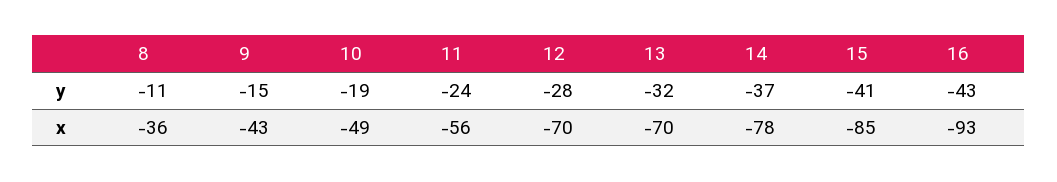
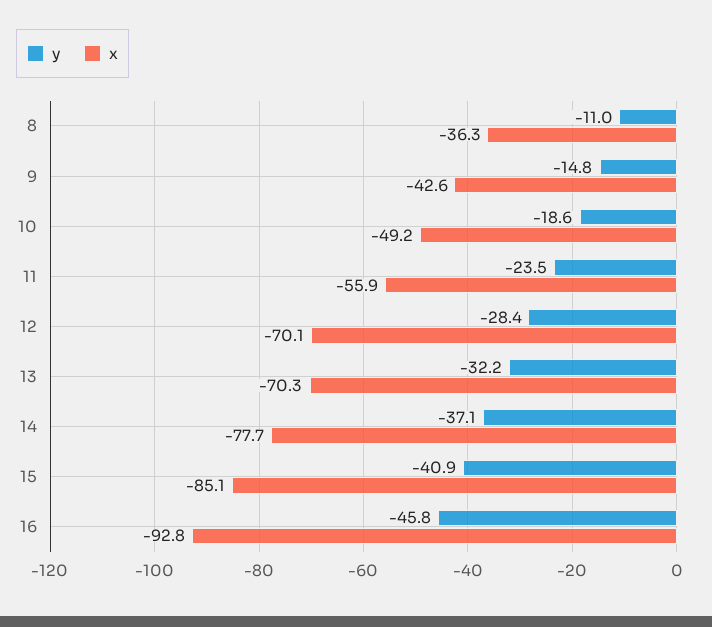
y, 16: -43 -> -45.8

